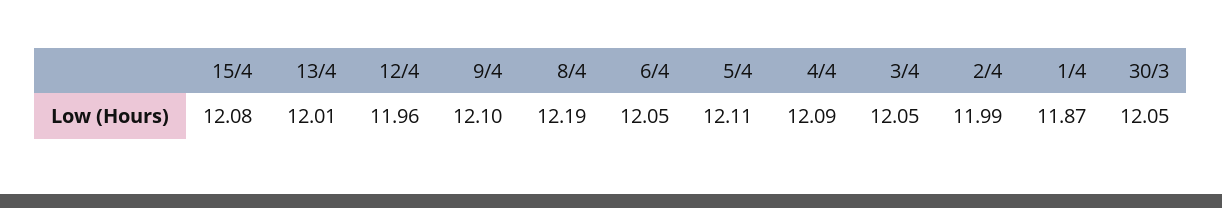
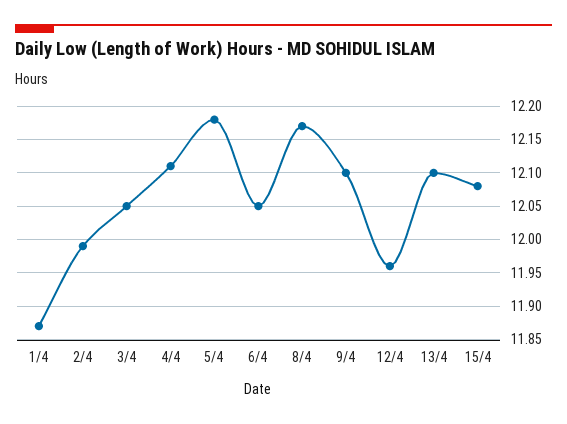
13/4: 12.01 -> 12.1
8/4: 12.19 -> 12.17
5/4: 12.11 -> 12.18
4/4: 12.09 -> 12.11
30/3: 12.05 -> none

